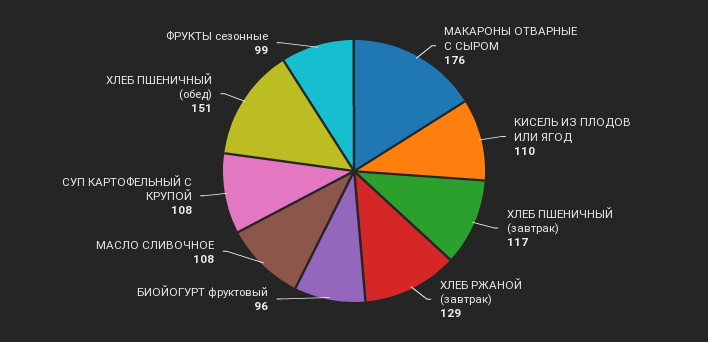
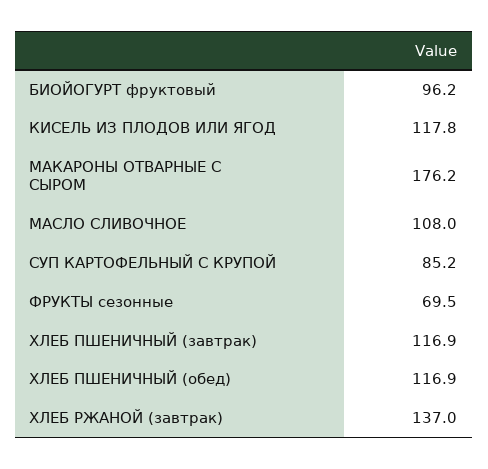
КИСЕЛЬ ИЗ ПЛОДОВ ИЛИ ЯГОД: 110 -> 117.8
ХЛЕБ РЖАНОЙ (завтрак): 129 -> 137
СУП КАРТОФЕЛЬНЫЙ С КРУПОЙ: 108 -> 85.2
ХЛЕБ ПШЕНИЧНЫЙ (обед): 151 -> 116.9
ФРУКТЫ сезонные: 99 -> 69.5

